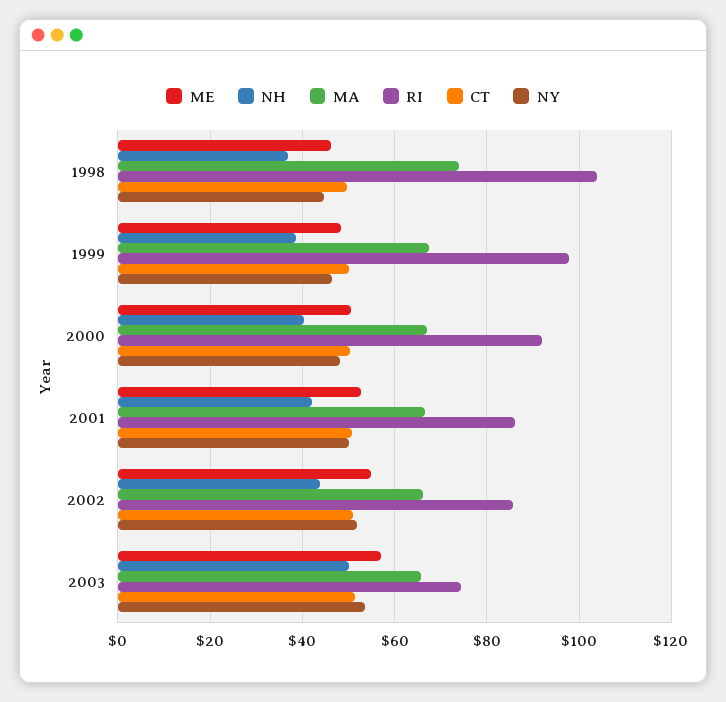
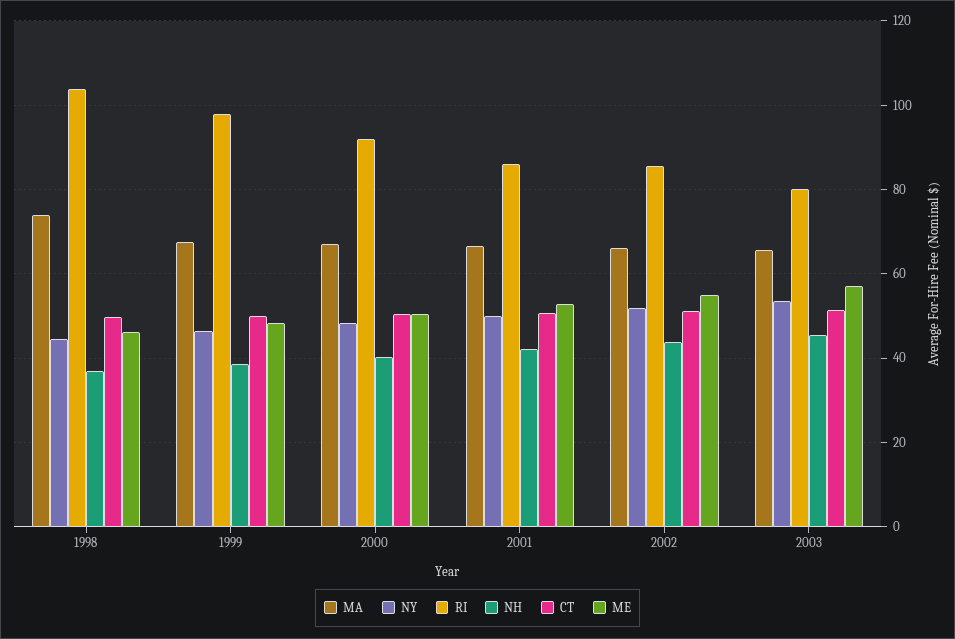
NH, 2003: 50 -> 46
RI, 2003: 74 -> 80

